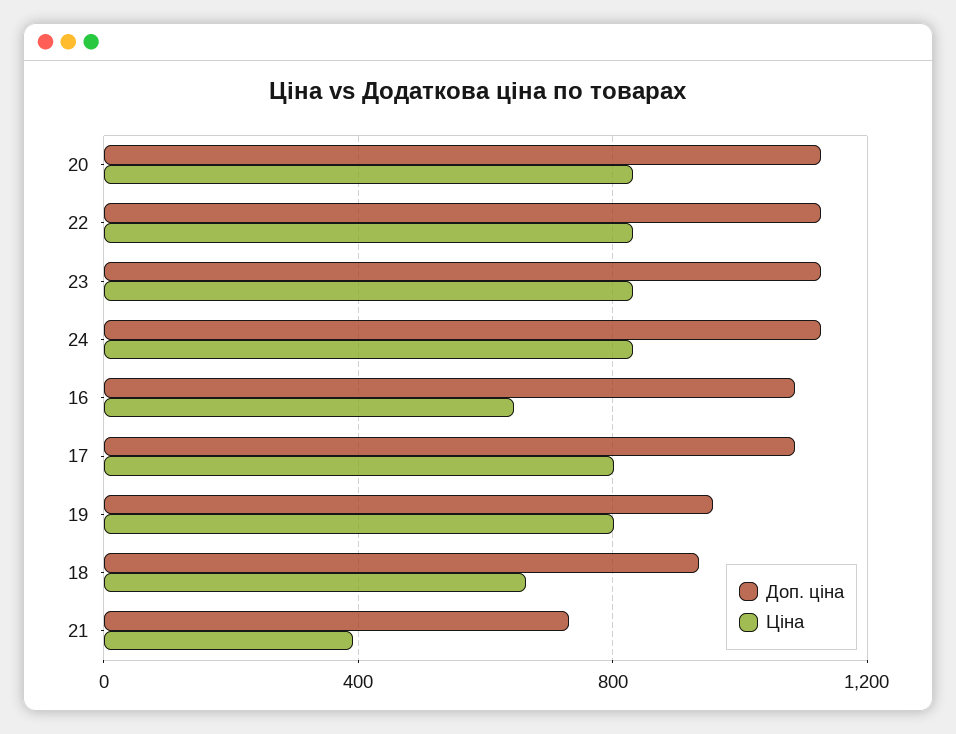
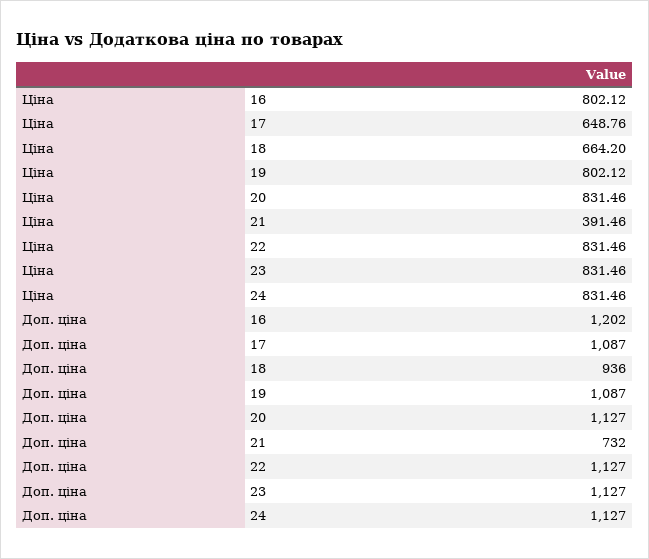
Доп. ціна, 16: 1100 -> 1202
Ціна, 16: 650 -> 802.12
Ціна, 17: 800 -> 648.76
Доп. ціна, 19: 950 -> 1087

